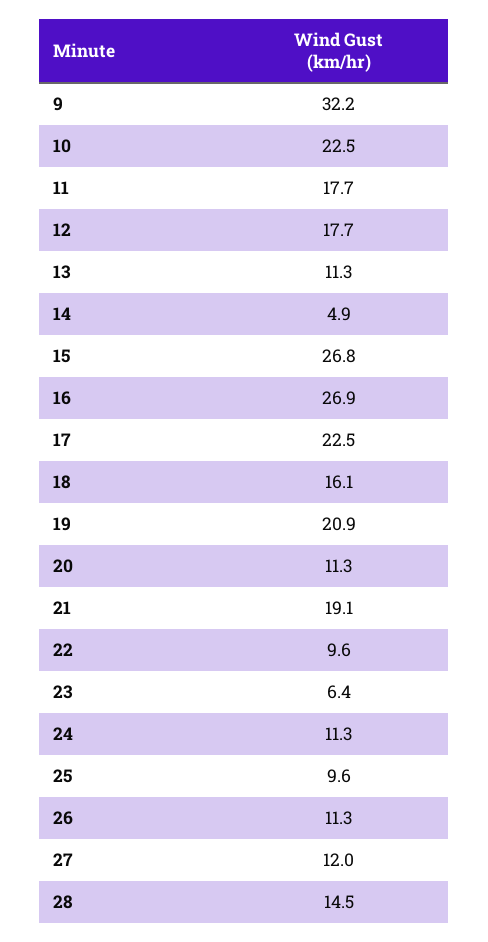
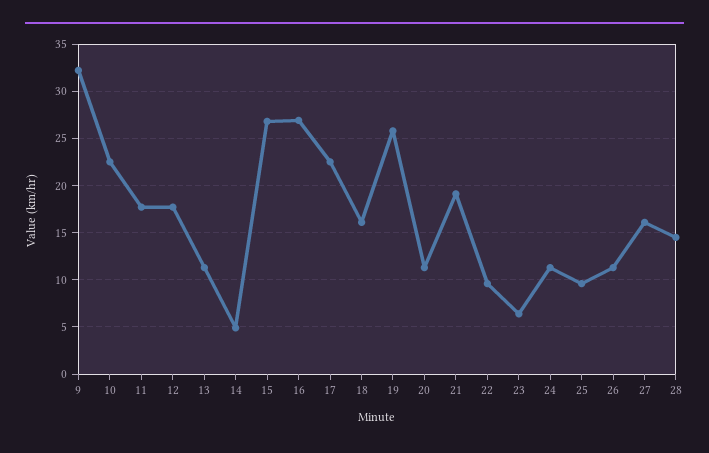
19: 20.9 -> 26
27: 12 -> 16

